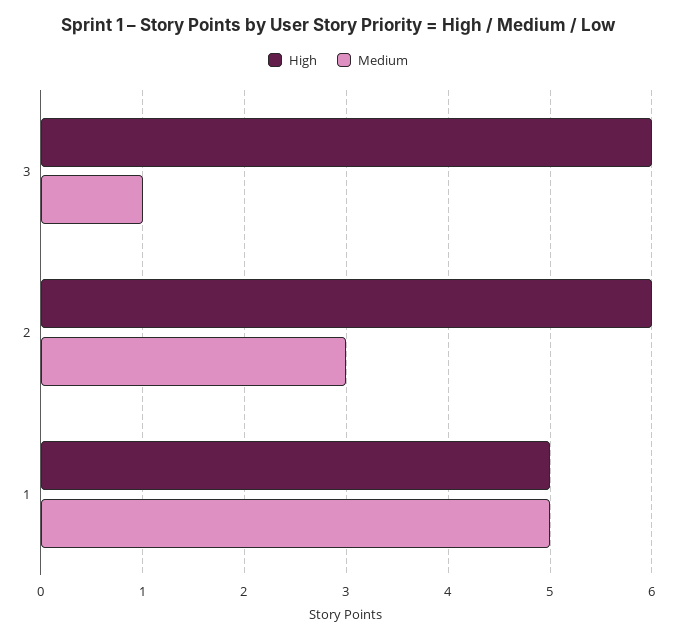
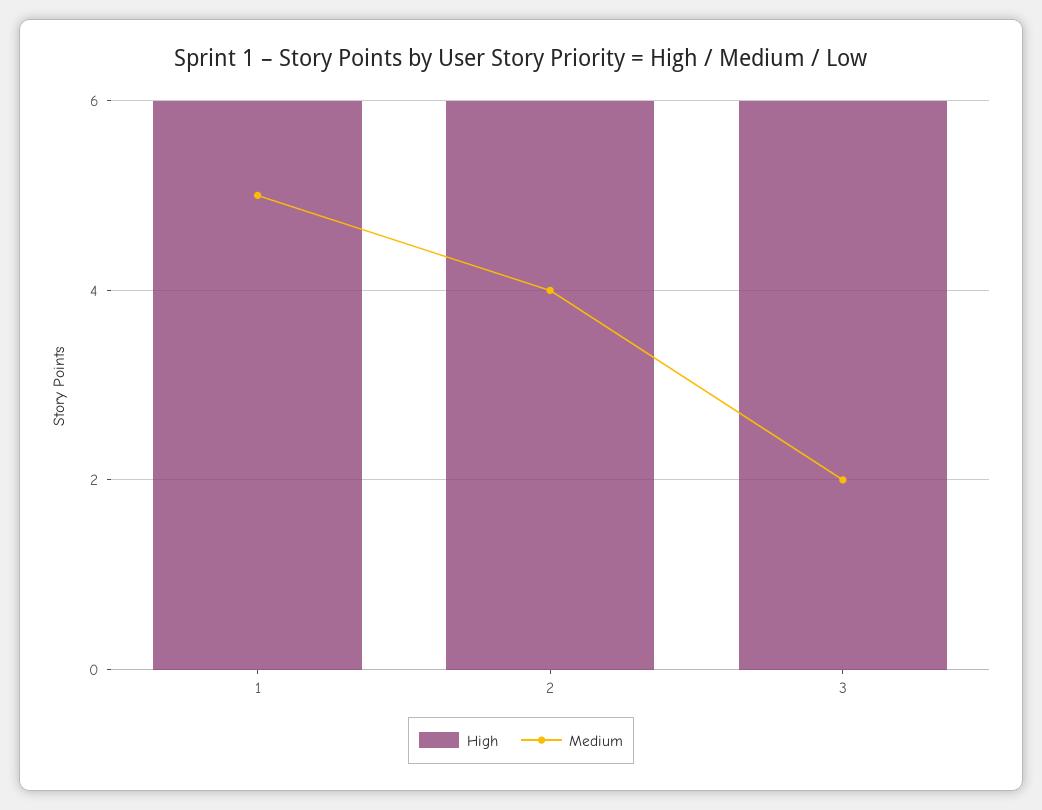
Medium, 3: 1 -> 2
Medium, 2: 3 -> 4
High, 1: 5 -> 6

